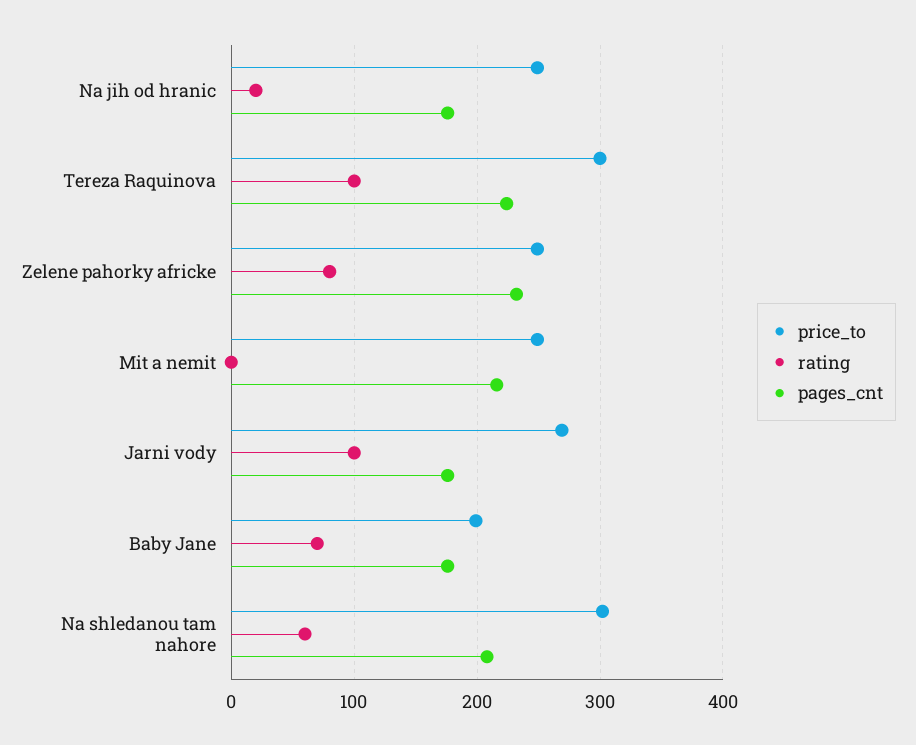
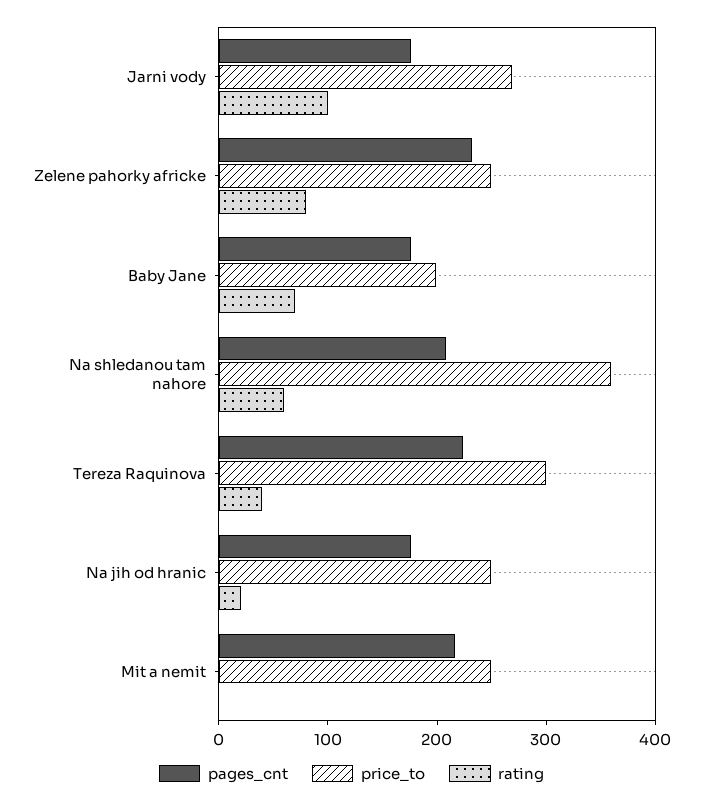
rating, Tereza Raquinova: 100 -> 40
price_to, Na shledanou tam nahore: 300 -> 360

